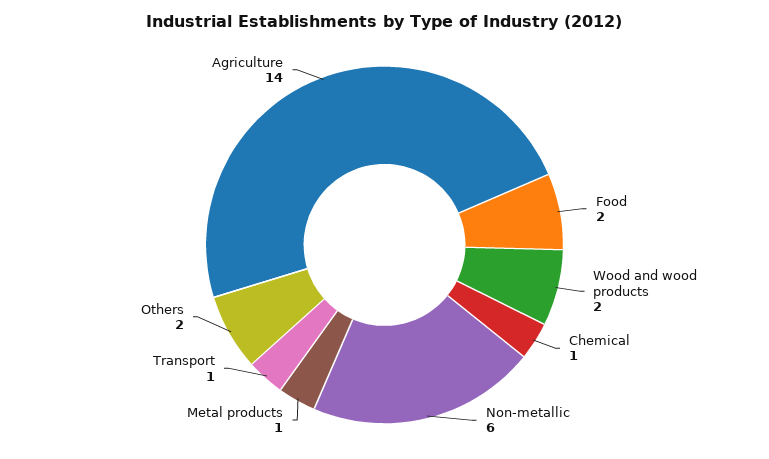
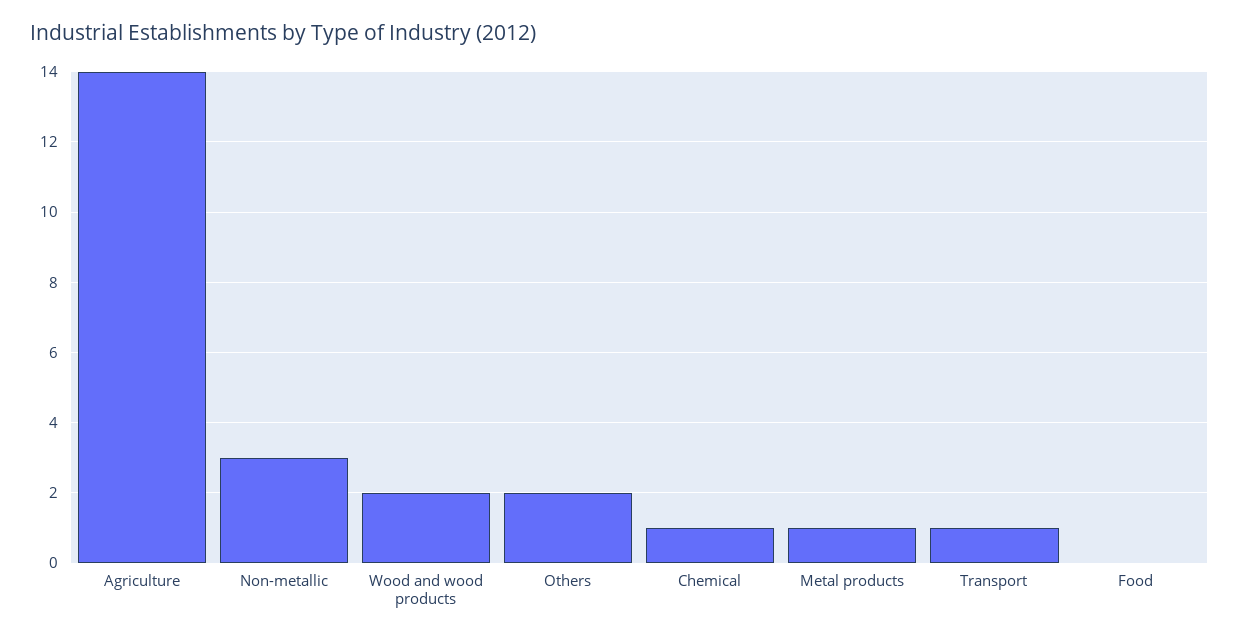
Food: 2 -> 0
Non-metallic: 6 -> 3

